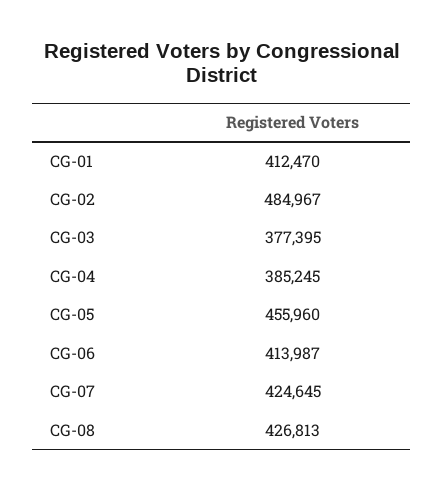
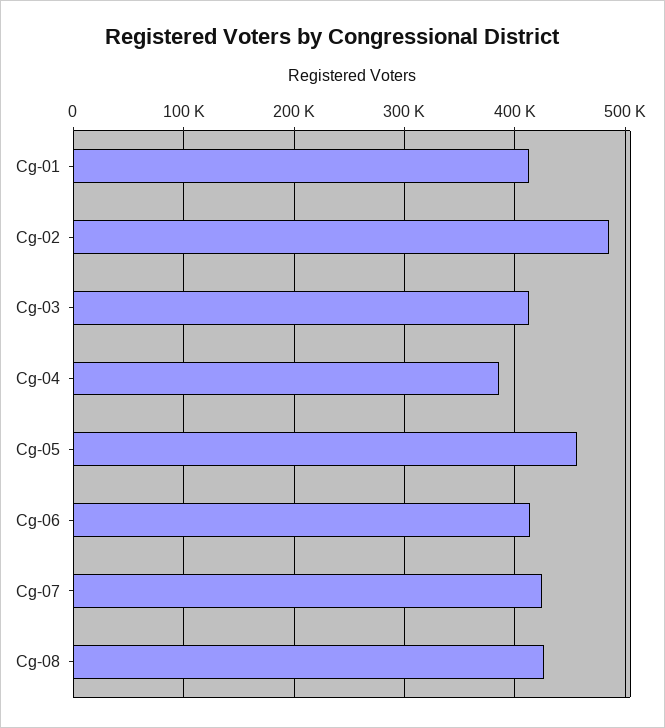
CG-03: 377395 -> 410000

